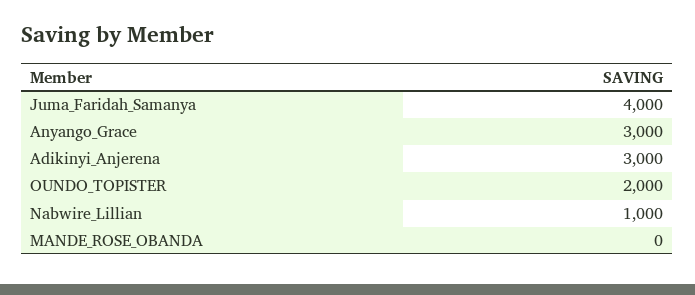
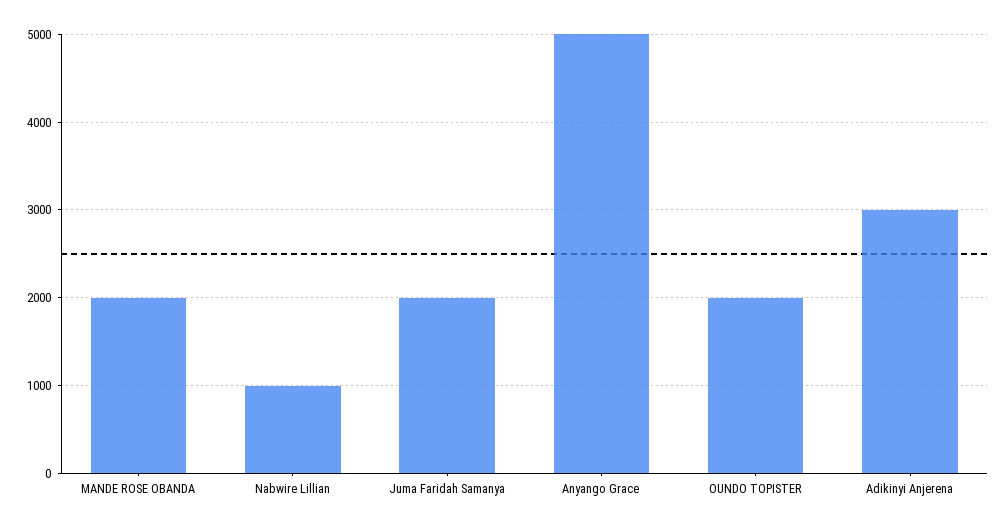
Juma_Faridah_Samanya: 4000 -> 2000
Anyango_Grace: 3000 -> 5000
MANDE_ROSE_OBANDA: 0 -> 2000

